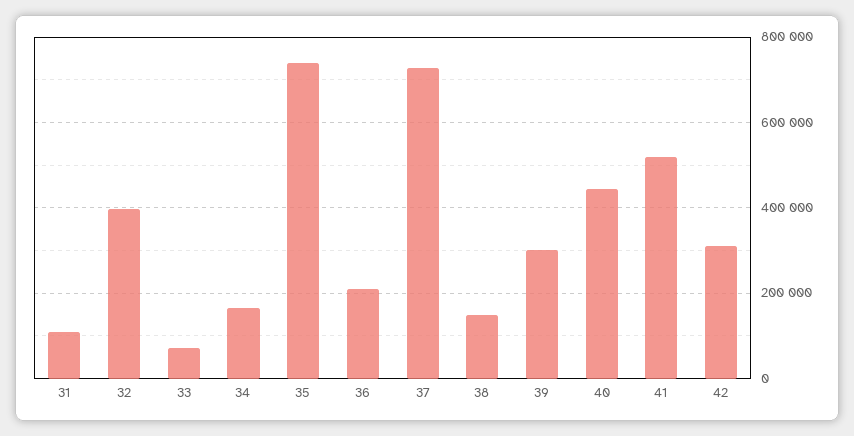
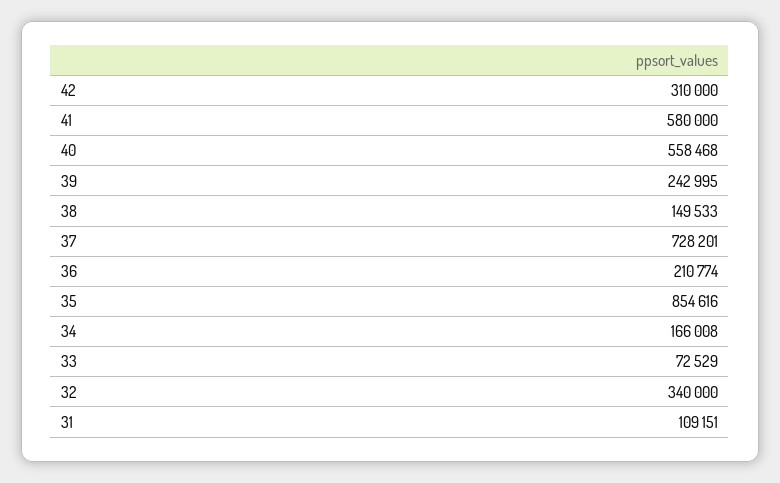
32: 400000 -> 340000
35: 740000 -> 854616
39: 300000 -> 242995
40: 440000 -> 558468
41: 520000 -> 580000

